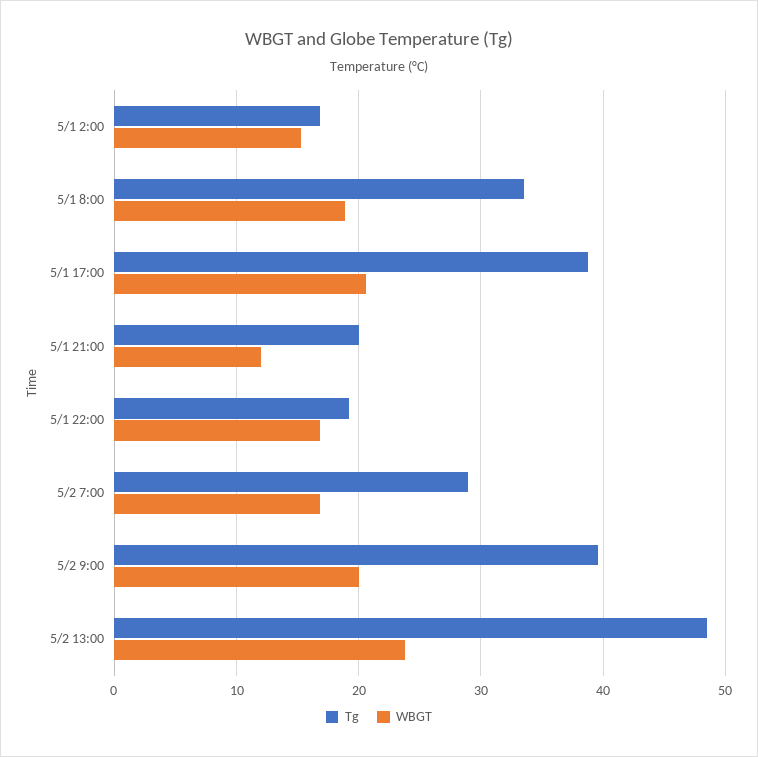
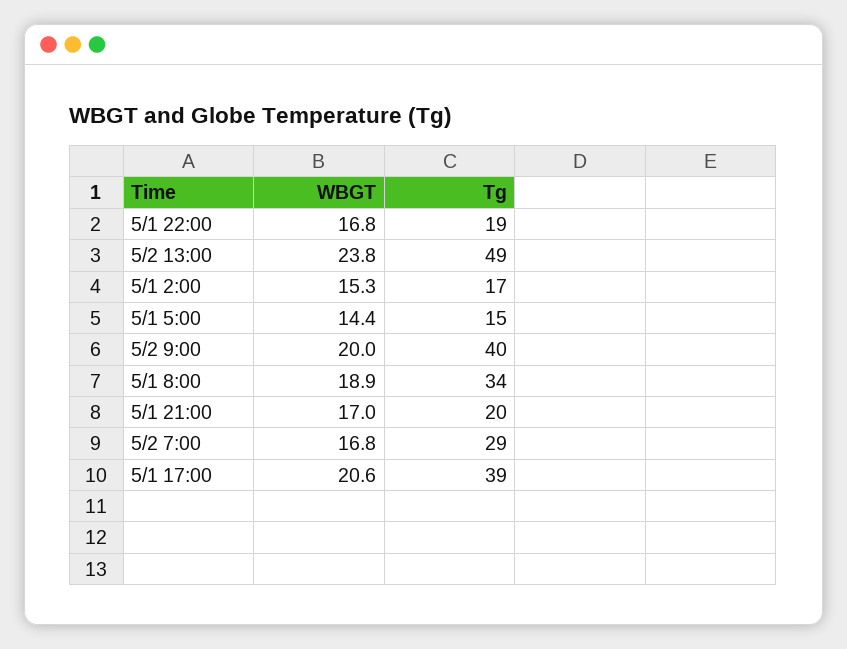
WBGT, 5/1 21:00: 12 -> 17
WBGT, 5/1 5:00: none -> 14.4
Tg, 5/1 5:00: none -> 15

